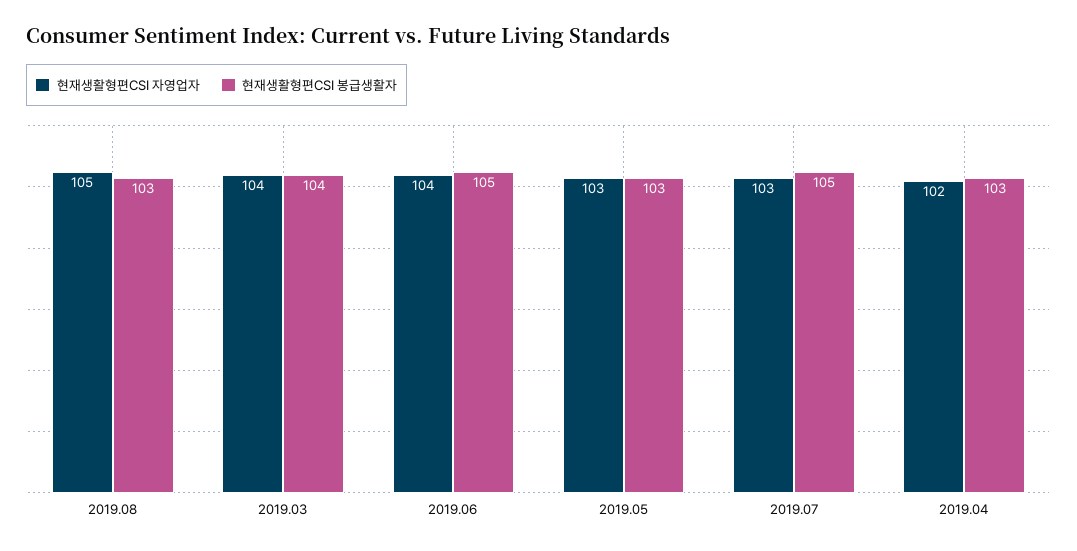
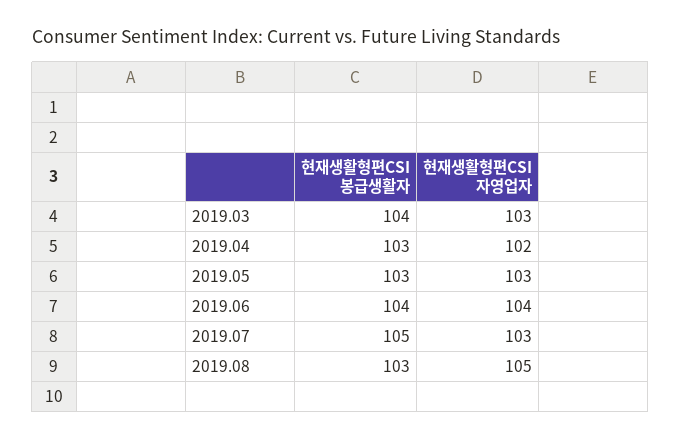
현재생활형편CSI 자영업자, 2019.03: 104 -> 103
현재생활형편CSI 봉급생활자, 2019.06: 105 -> 104

